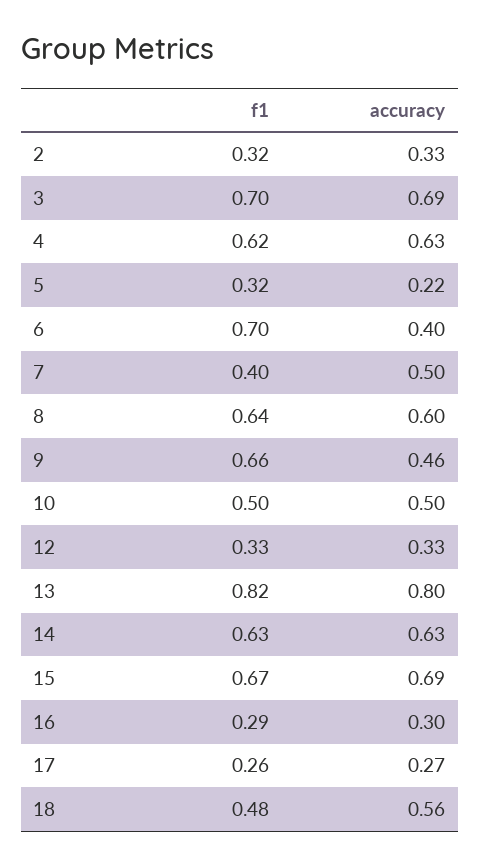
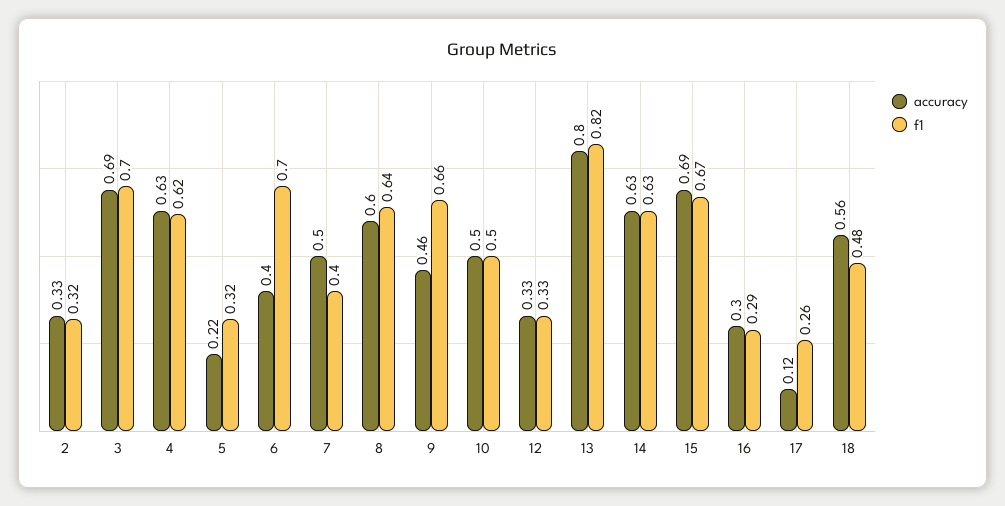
accuracy, 17: 0.27 -> 0.12

